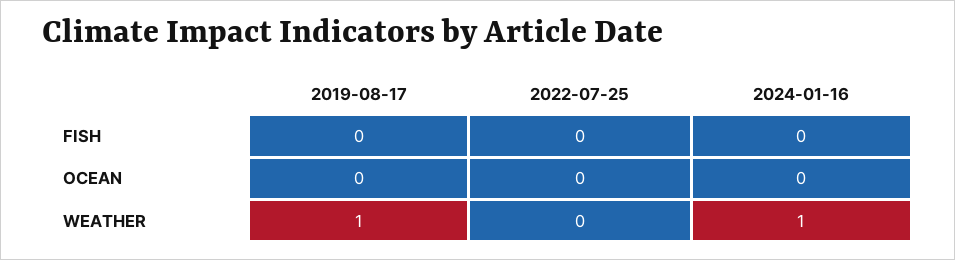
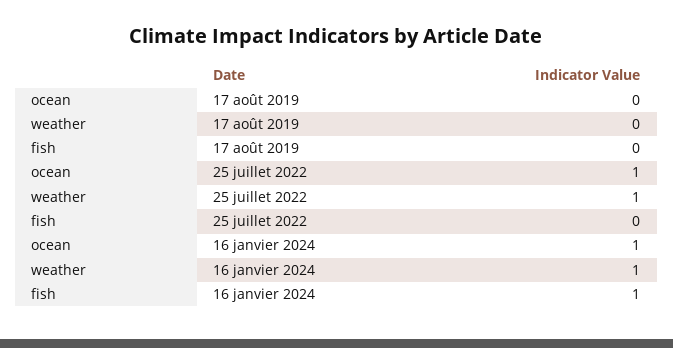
2024-01-16, FISH: 0 -> 1
2022-07-25, OCEAN: 0 -> 1
2024-01-16, OCEAN: 0 -> 1
2019-08-17, WEATHER: 1 -> 0
2022-07-25, WEATHER: 0 -> 1

